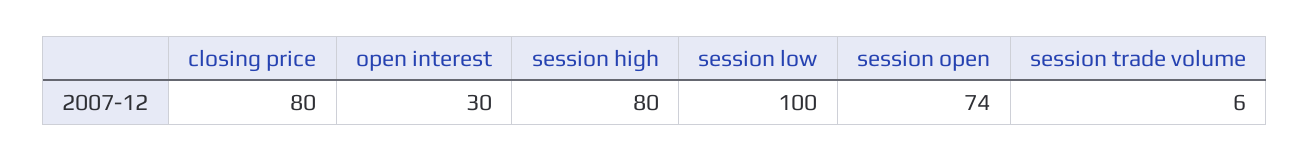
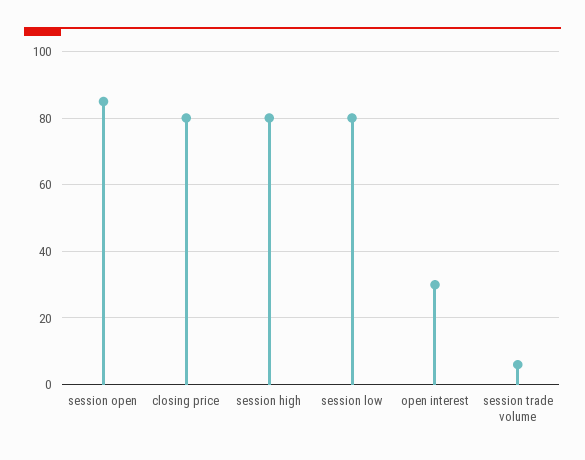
session low: 100 -> 80
session open: 74 -> 85

